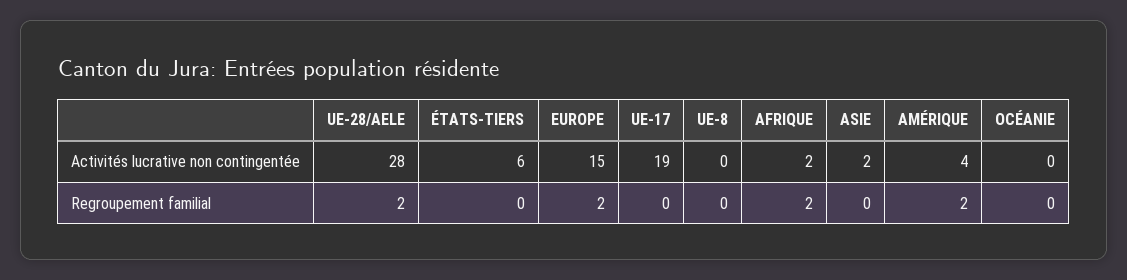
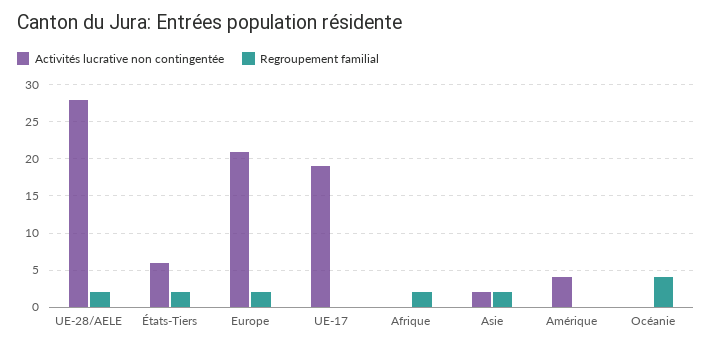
Activités lucrative non contingentée, EUROPE: 15 -> 21
Activités lucrative non contingentée, UE-8: 0 -> none
Activités lucrative non contingentée, AFRIQUE: 2 -> 0
Regroupement familial, ÉTATS-TIERS: 0 -> 2
Regroupement familial, UE-8: 0 -> none
Regroupement familial, ASIE: 0 -> 2
Regroupement familial, AMÉRIQUE: 2 -> 0
Regroupement familial, OCÉANIE: 0 -> 4

